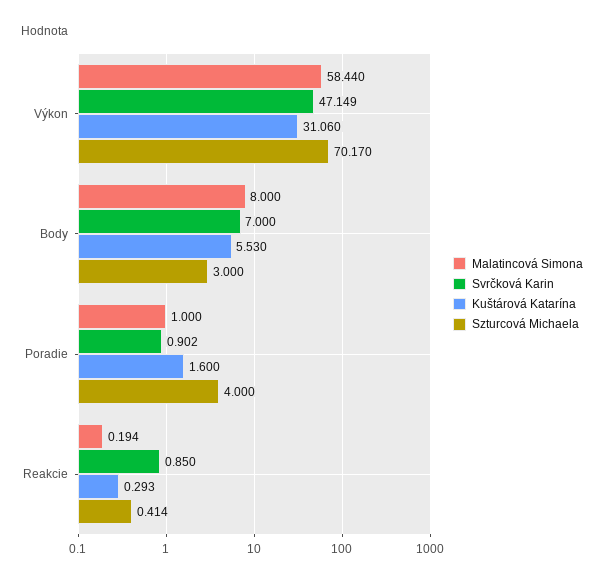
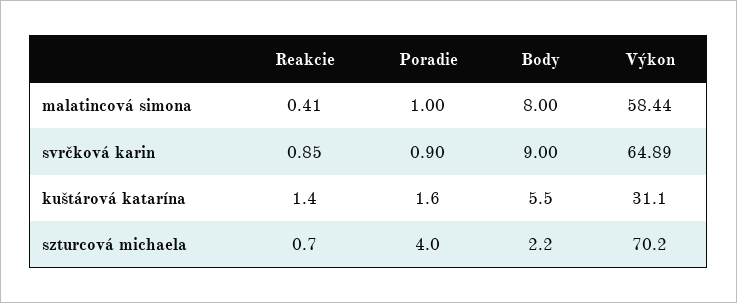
Svrčková Karin, Výkon: 47.149 -> 64.89
Svrčková Karin, Body: 7 -> 9
Szturcová Michaela, Body: 3 -> 2.2
Malatincová Simona, Reakcie: 0.194 -> 0.41
Kuštárová Katarína, Reakcie: 0.293 -> 1.4
Szturcová Michaela, Reakcie: 0.414 -> 0.7

